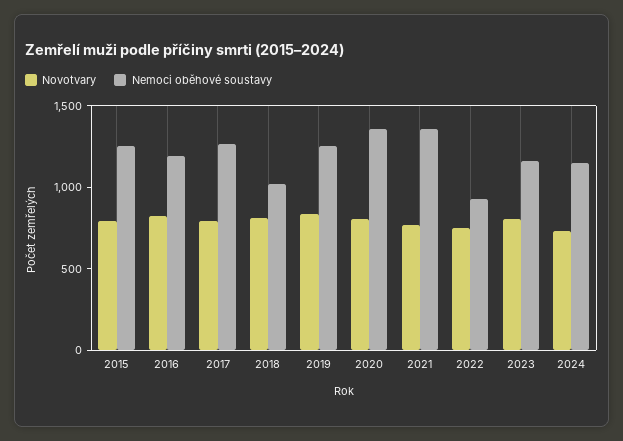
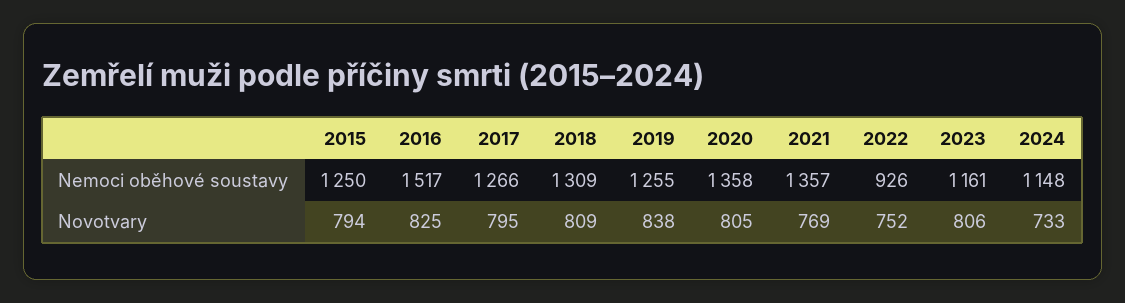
Nemoci oběhové soustavy, 2016: 1200 -> 1517
Nemoci oběhové soustavy, 2018: 1000 -> 1309

